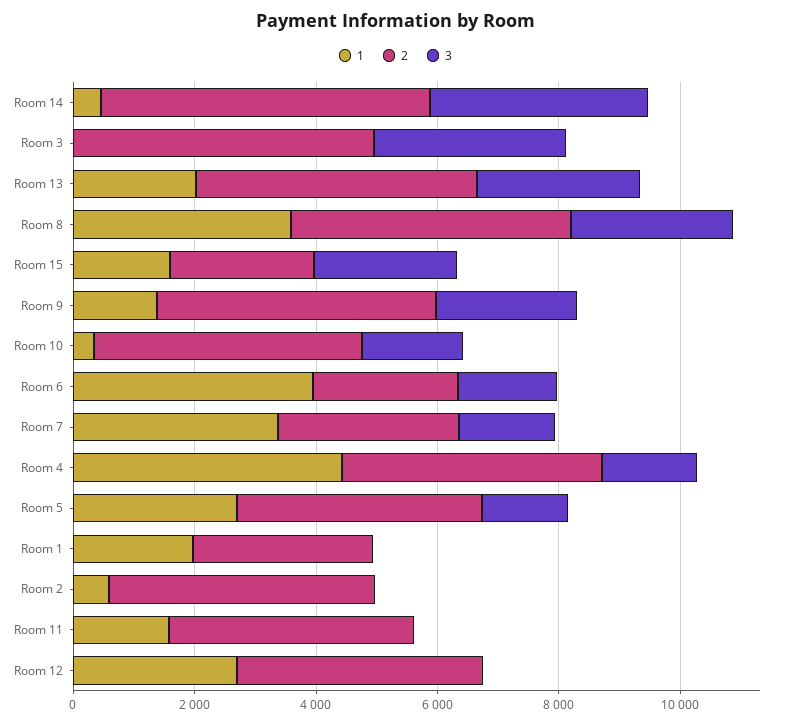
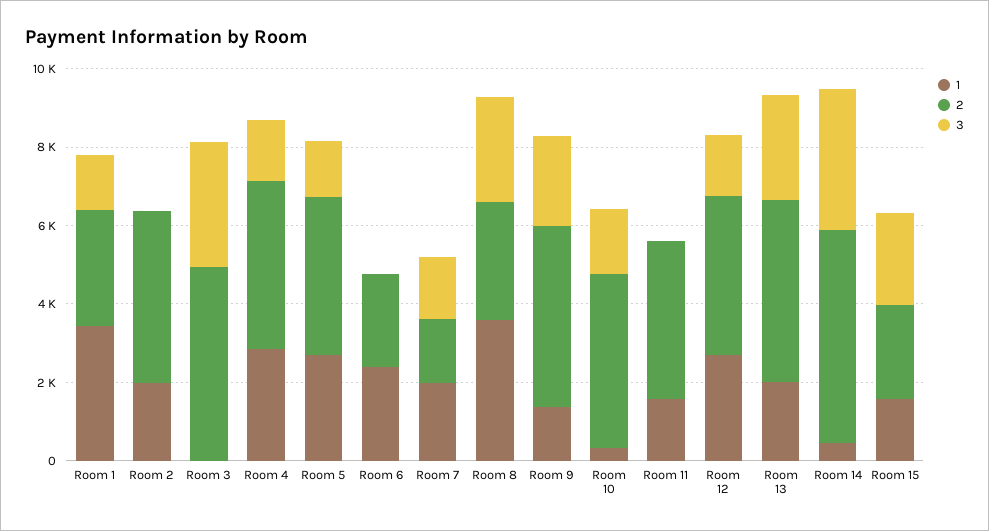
2, Room 8: 4500 -> 3000
1, Room 6: 4000 -> 2500
3, Room 6: 1500 -> 0
1, Room 7: 3500 -> 2000
2, Room 7: 3000 -> 1500
1, Room 4: 4500 -> 3000
1, Room 1: 2000 -> 3500
3, Room 1: 0 -> 1500
1, Room 2: 500 -> 2000
3, Room 12: 0 -> 1500

